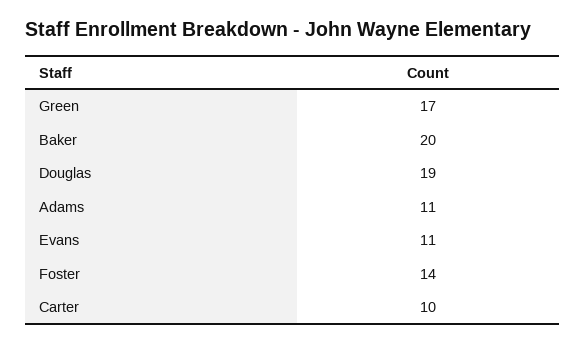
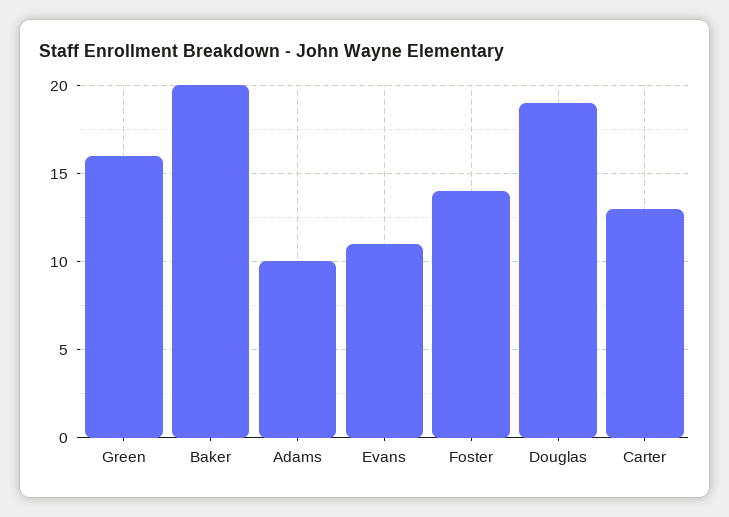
Green: 17 -> 16
Adams: 11 -> 10
Carter: 10 -> 13

